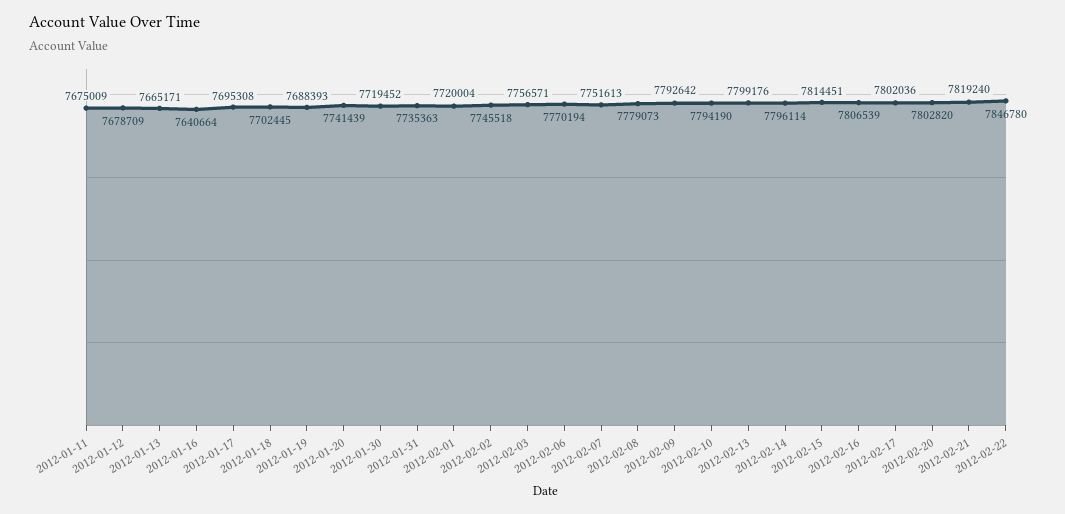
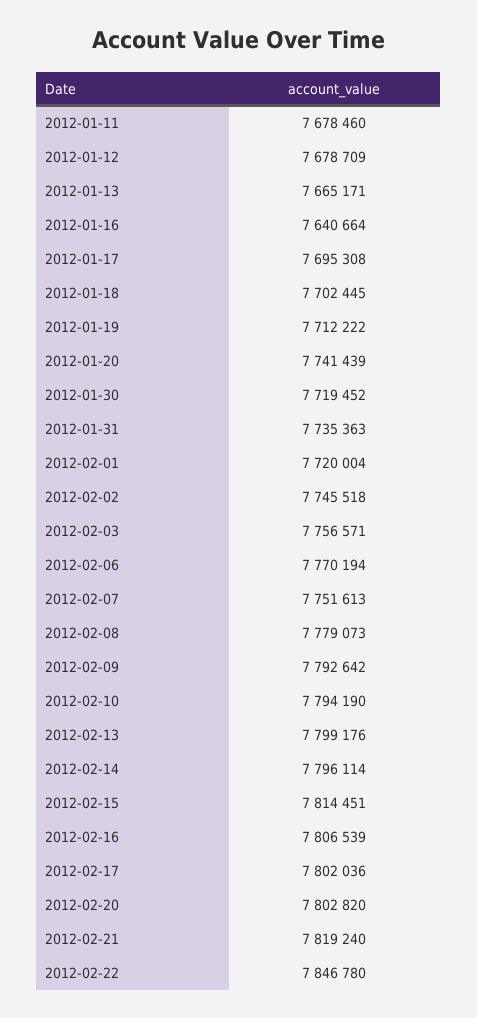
2012-01-11: 7675009 -> 7678460
2012-01-19: 7688393 -> 7712222

